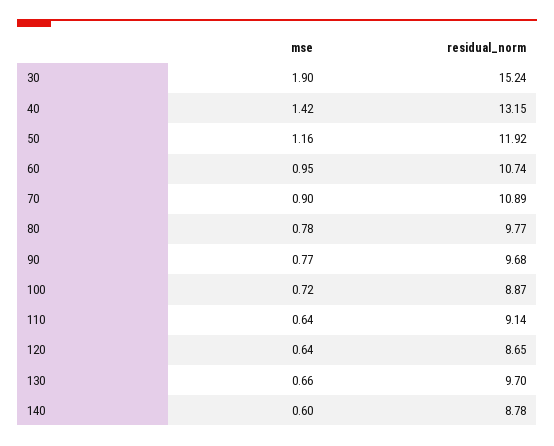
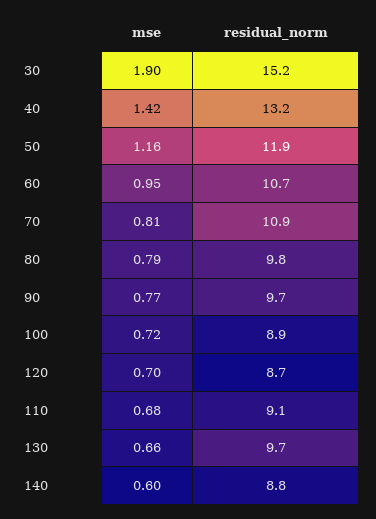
mse, 70: 0.9 -> 0.81
mse, 80: 0.78 -> 0.79
mse, 110: 0.64 -> 0.68
mse, 120: 0.64 -> 0.7

